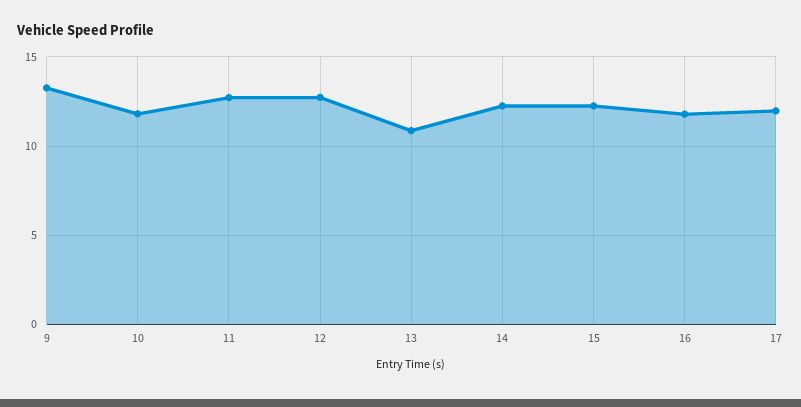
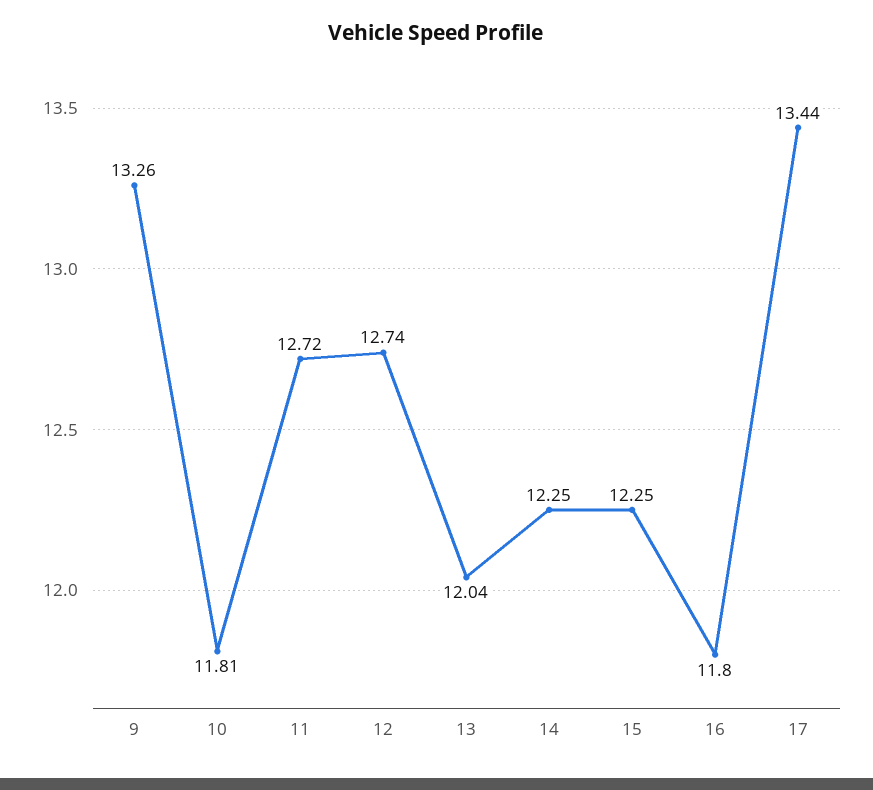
13: 11 -> 12.04
17: 12 -> 13.44

